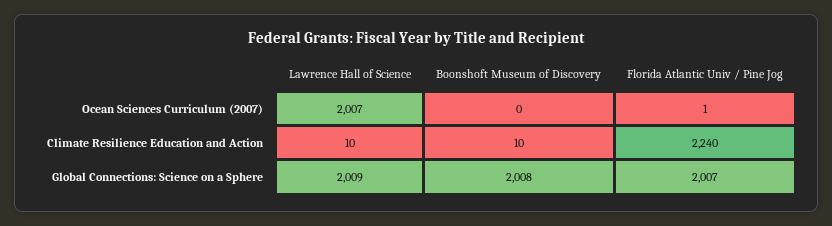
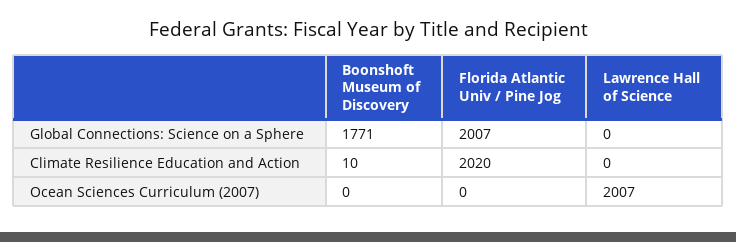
Florida Atlantic Univ / Pine Jog, Ocean Sciences Curriculum (2007): 1 -> 0
Lawrence Hall of Science, Climate Resilience Education and Action: 10 -> 0
Florida Atlantic Univ / Pine Jog, Climate Resilience Education and Action: 2240 -> 2020
Lawrence Hall of Science, Global Connections: Science on a Sphere: 2009 -> 0
Boonshoft Museum of Discovery, Global Connections: Science on a Sphere: 2008 -> 1771

